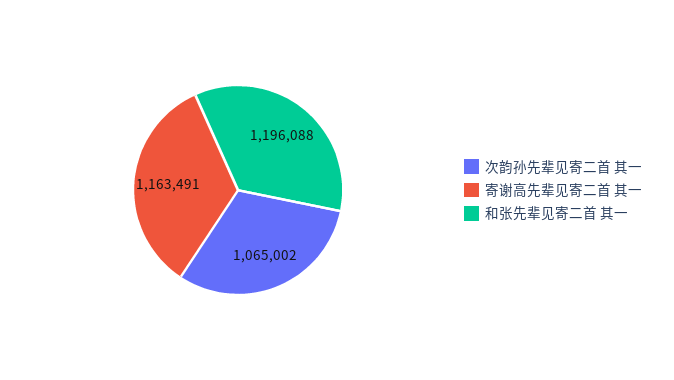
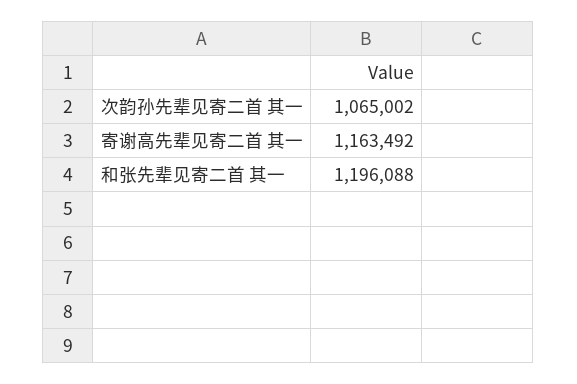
寄谢高先辈见寄二首 其一: 1163491 -> 1163492

